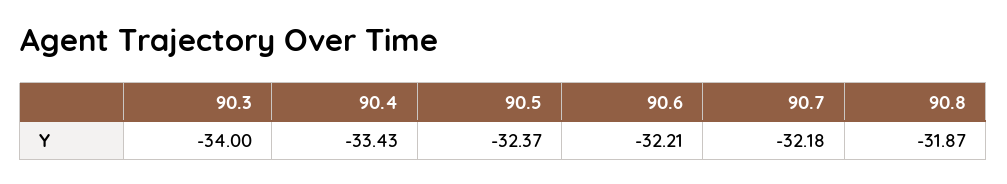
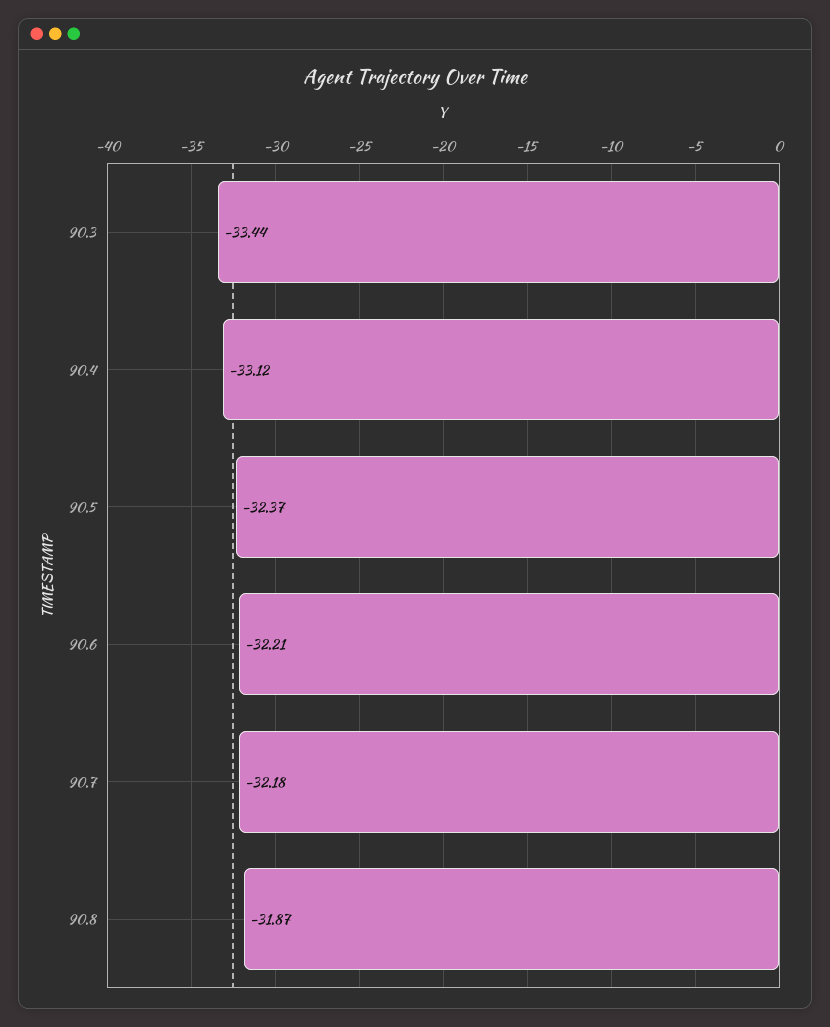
90.3: -34 -> -33.44
90.4: -33.43 -> -33.12

